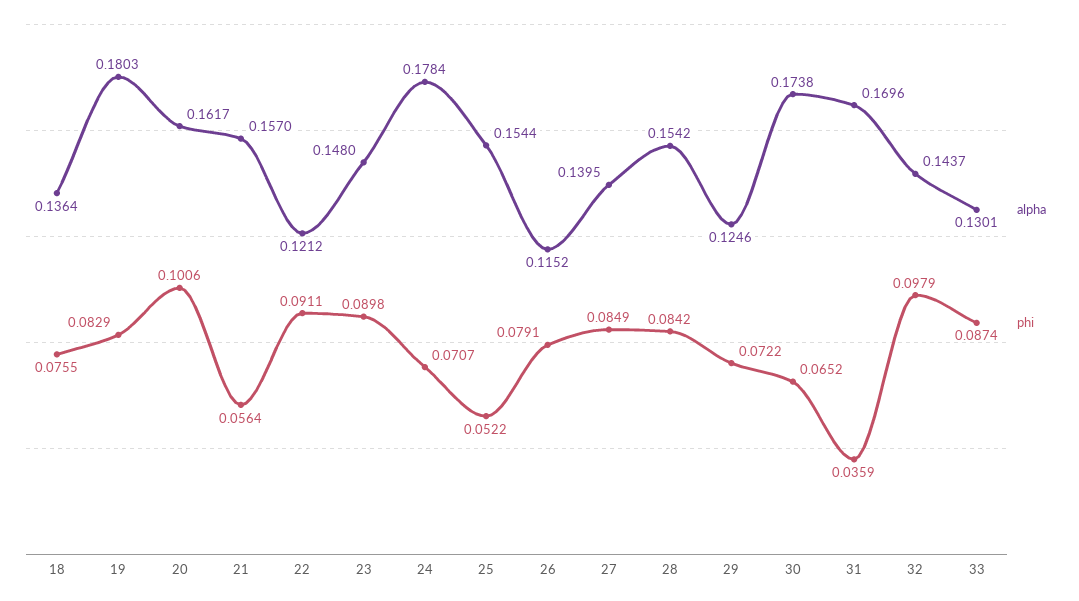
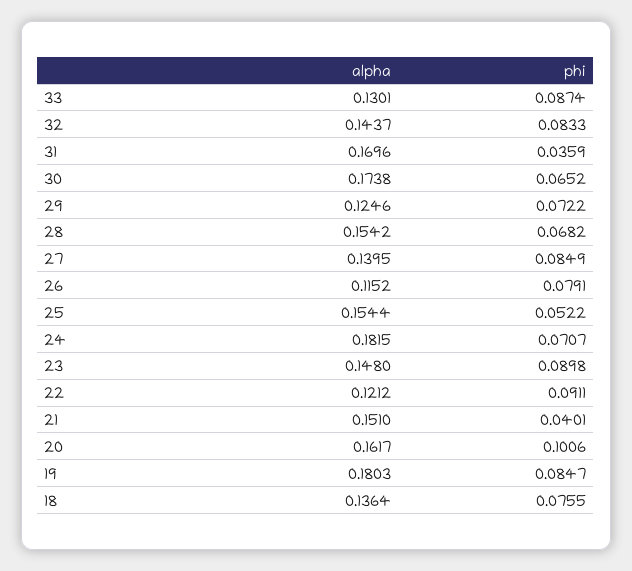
phi, 19: 0.0829 -> 0.0847
alpha, 21: 0.157 -> 0.151
phi, 21: 0.0564 -> 0.0401
alpha, 24: 0.1784 -> 0.1815
phi, 28: 0.0842 -> 0.0682
phi, 32: 0.0979 -> 0.0833

